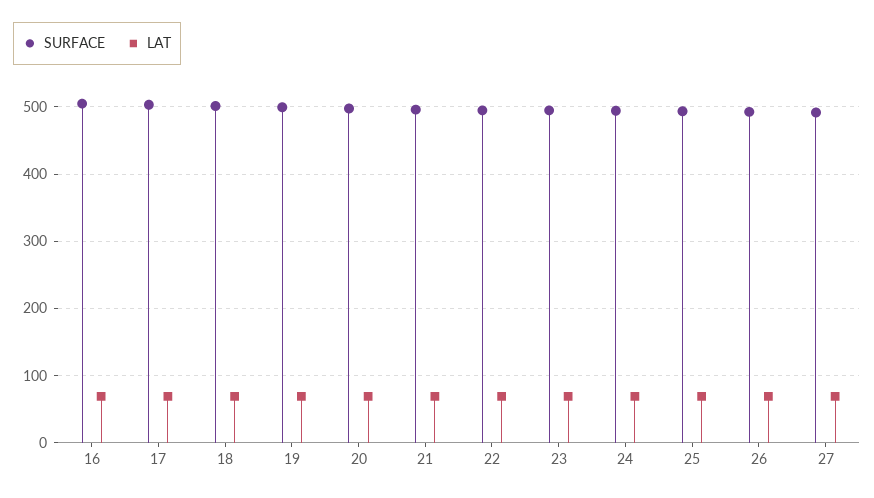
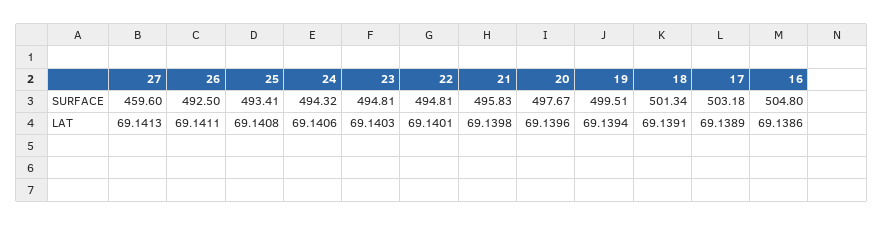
SURFACE, 27: 490 -> 459.6

